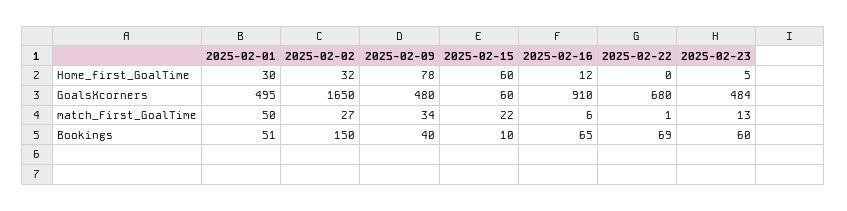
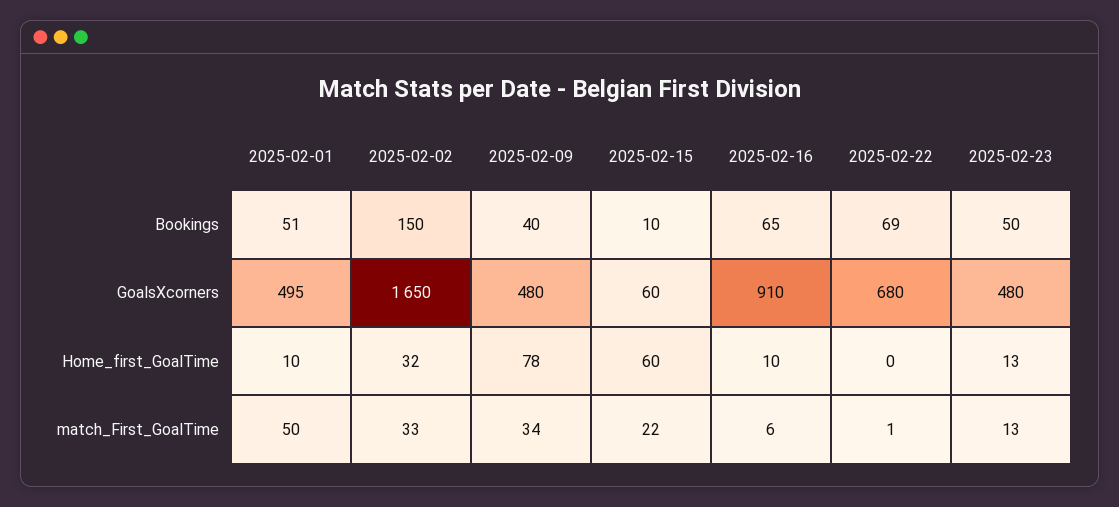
2025-02-01, Home_first_GoalTime: 30 -> 10
2025-02-16, Home_first_GoalTime: 12 -> 10
2025-02-23, Home_first_GoalTime: 5 -> 13
2025-02-23, GoalsXcorners: 484 -> 480
2025-02-02, match_First_GoalTime: 27 -> 33
2025-02-23, Bookings: 60 -> 50

